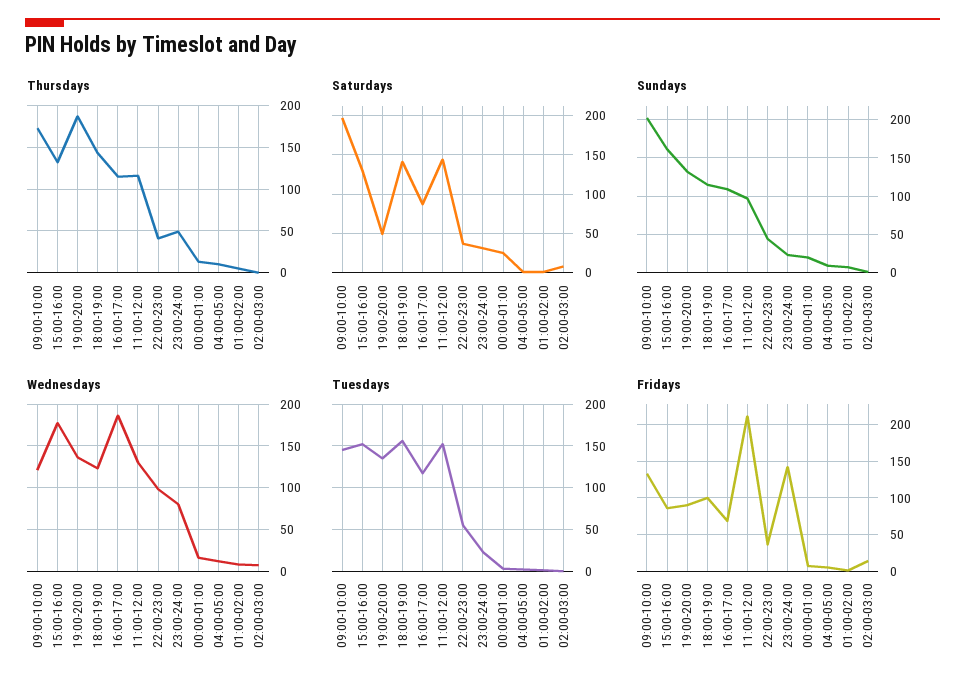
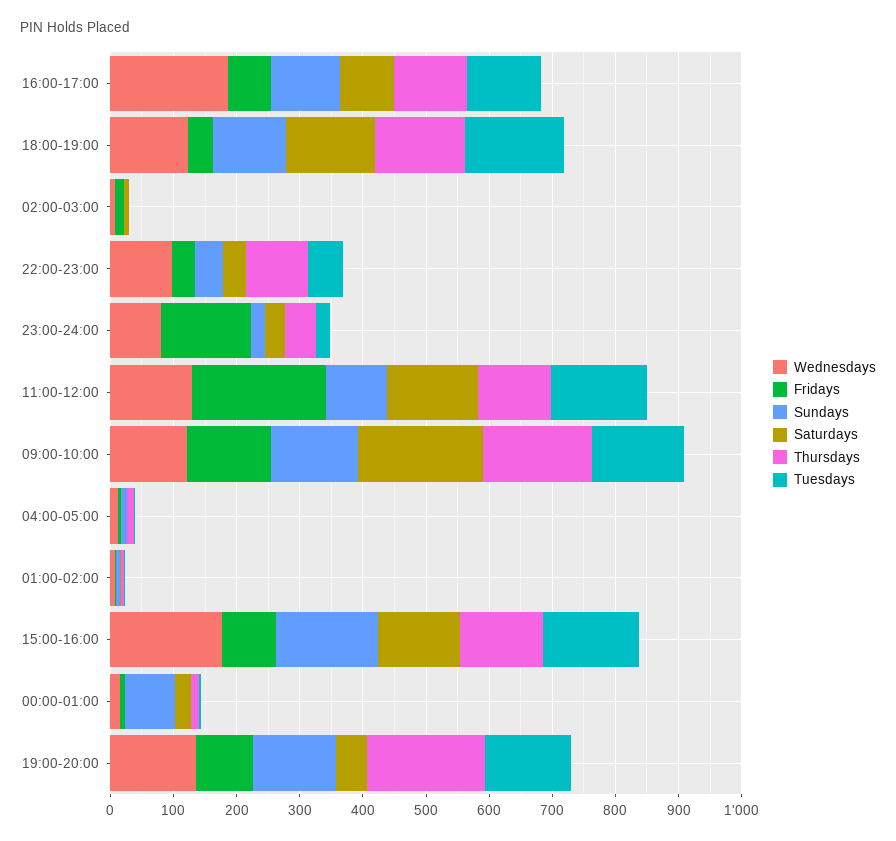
Thursdays, 22:00-23:00: 40 -> 100
Sundays, 09:00-10:00: 200 -> 140
Sundays, 00:00-01:00: 20 -> 80
Fridays, 18:00-19:00: 100 -> 40

